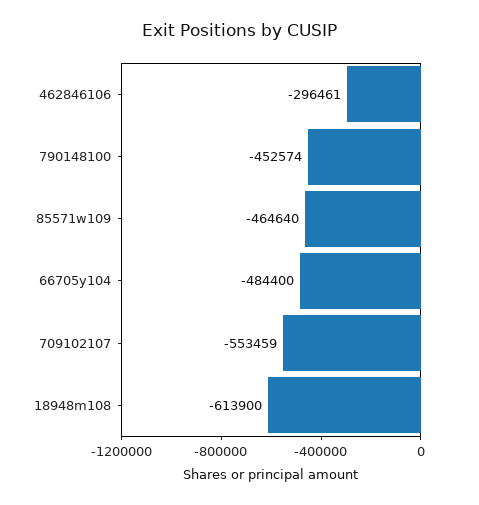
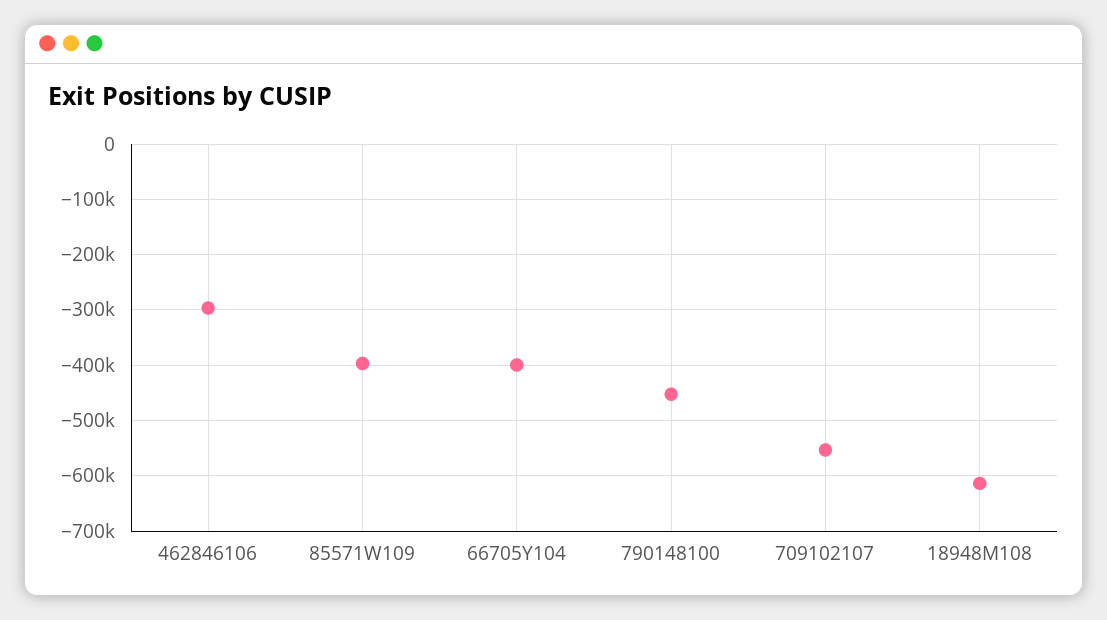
85571w109: -464640 -> -400000
66705y104: -484400 -> -400000

